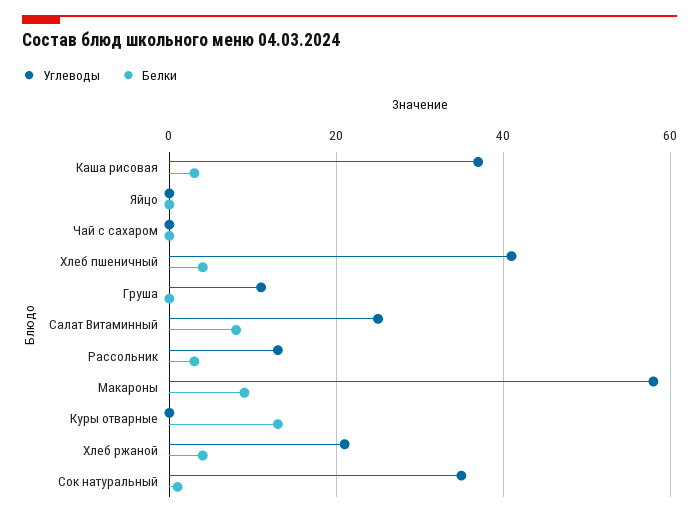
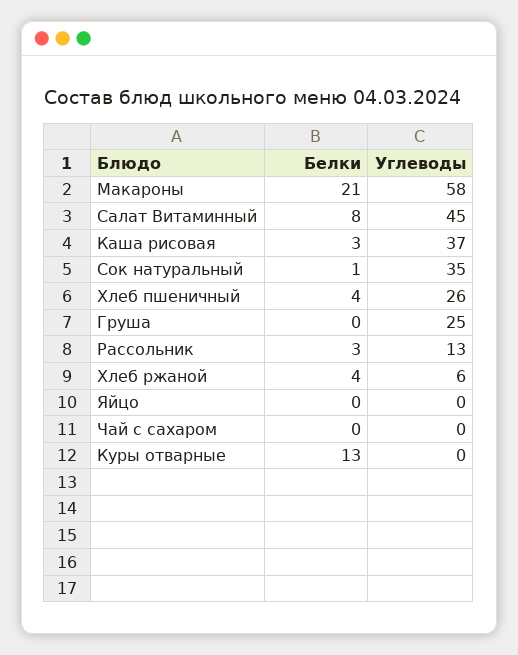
Углеводы, Хлеб пшеничный: 40 -> 26
Углеводы, Груша: 10 -> 25
Углеводы, Салат Витаминный: 25 -> 45
Белки, Макароны: 10 -> 21
Углеводы, Хлеб ржаной: 20 -> 6

